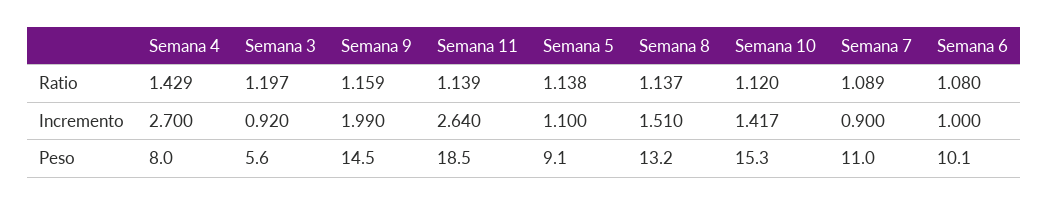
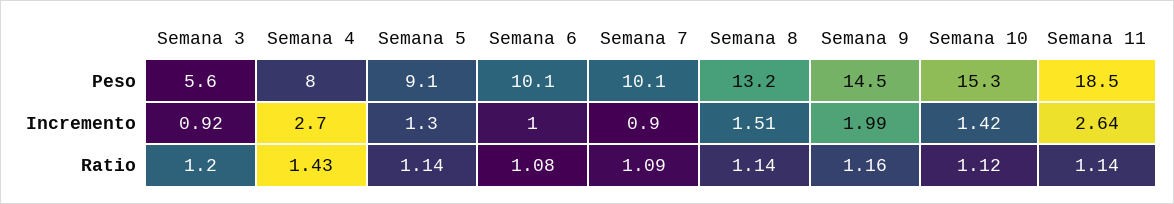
Semana 5, Incremento: 1.1 -> 1.3
Semana 7, Peso: 11 -> 10.1

